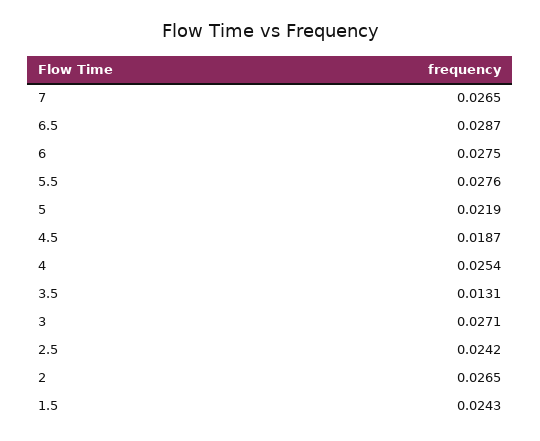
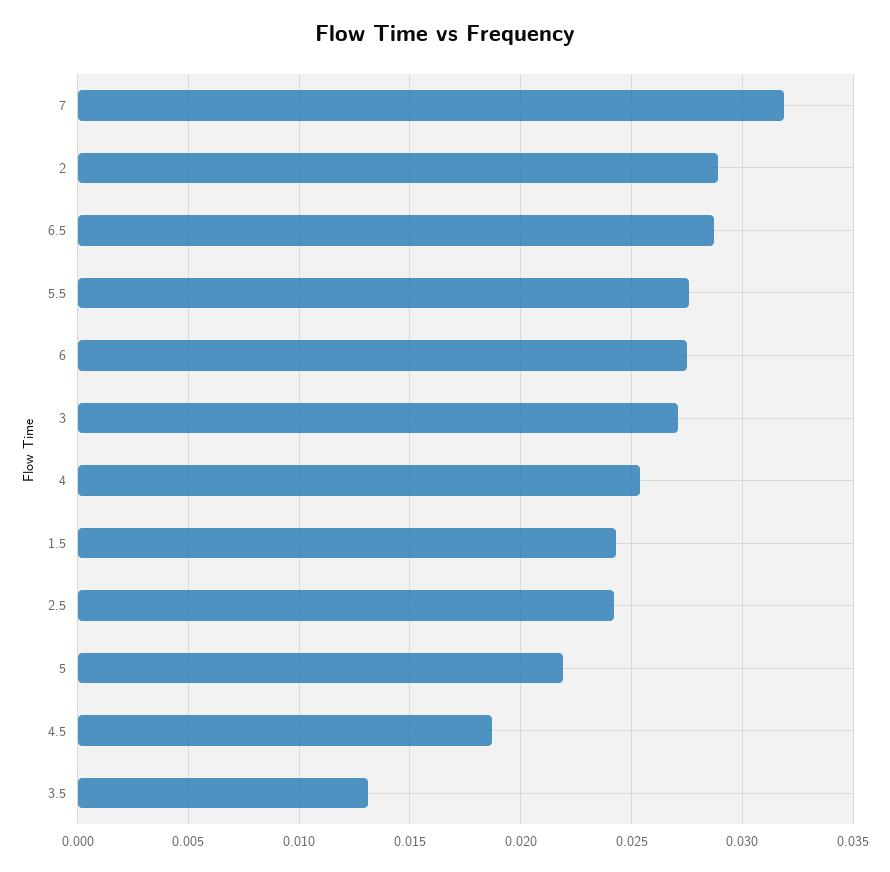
7: 0.0265 -> 0.032
2: 0.0265 -> 0.029

